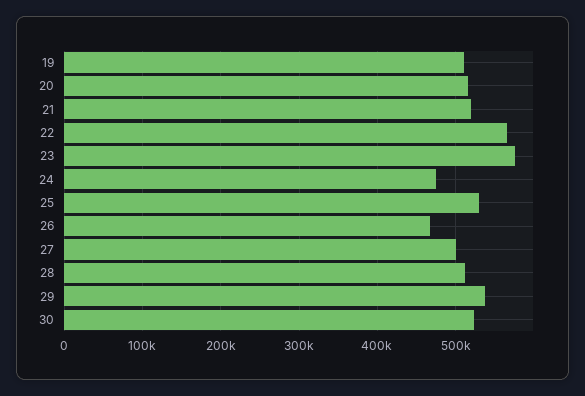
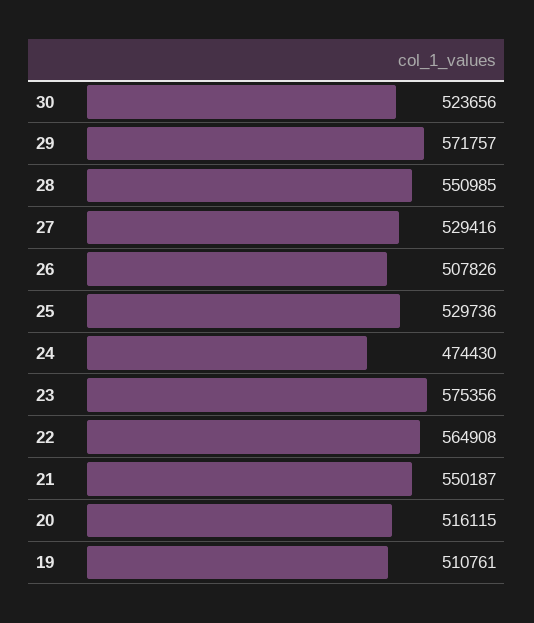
21: 520000 -> 550187
26: 470000 -> 507826
27: 500000 -> 529416
28: 510000 -> 550985
29: 540000 -> 571757

